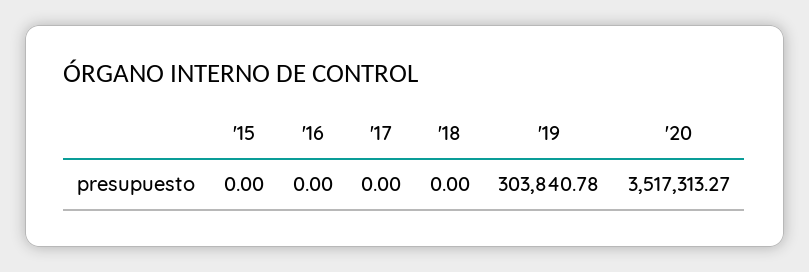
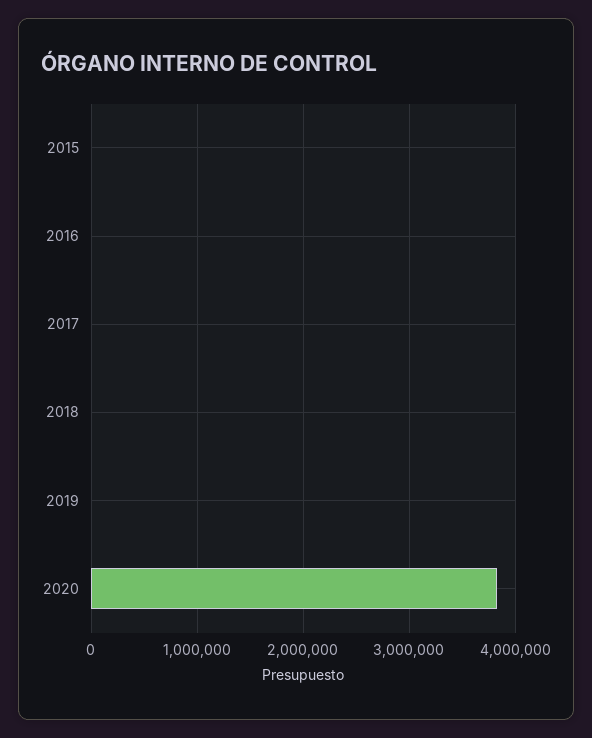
'19: 303840.78 -> 0
'20: 3517313.27 -> 3800000

